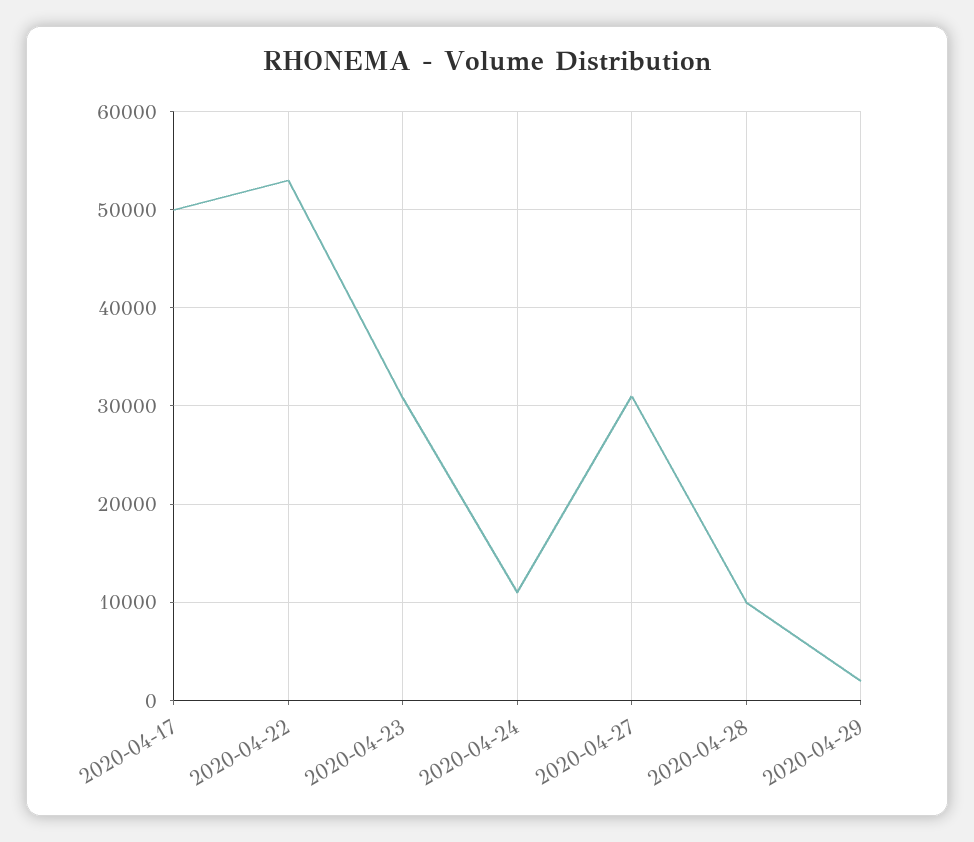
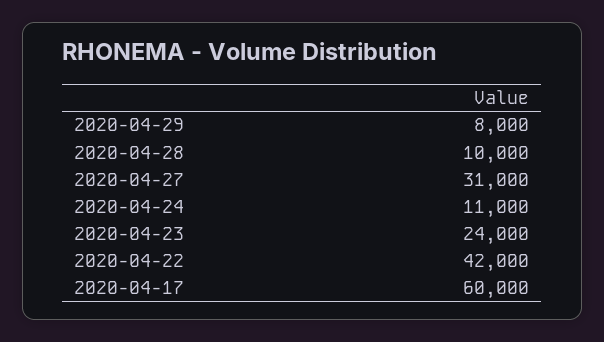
2020-04-17: 50000 -> 60000
2020-04-22: 53000 -> 42000
2020-04-23: 31000 -> 24000
2020-04-29: 2000 -> 8000

